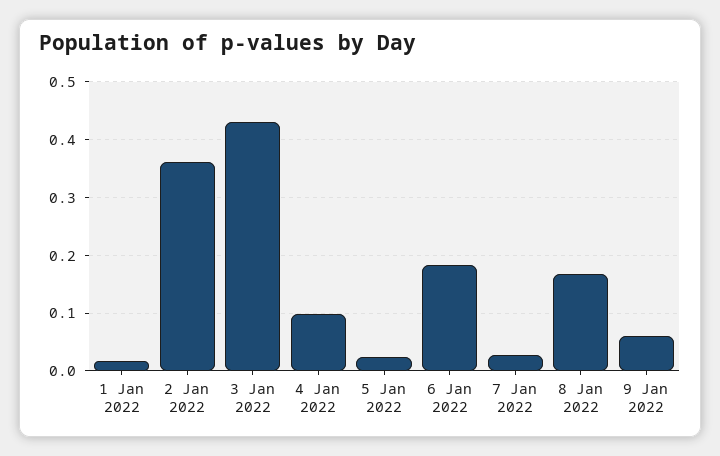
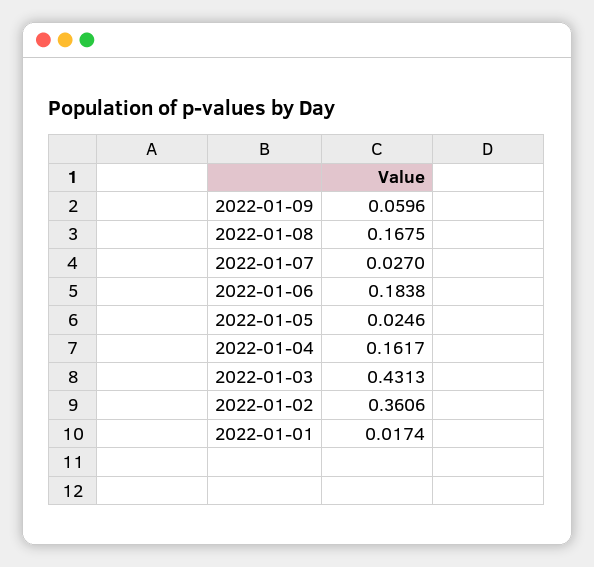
4 Jan 2022: 0.1 -> 0.1617

